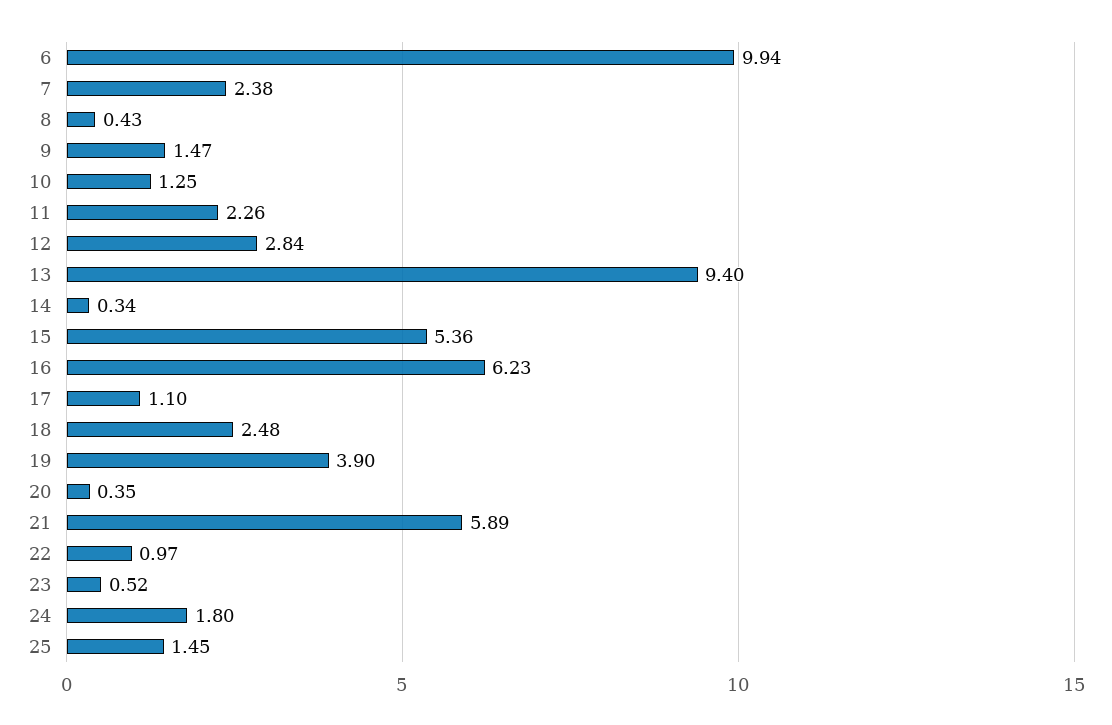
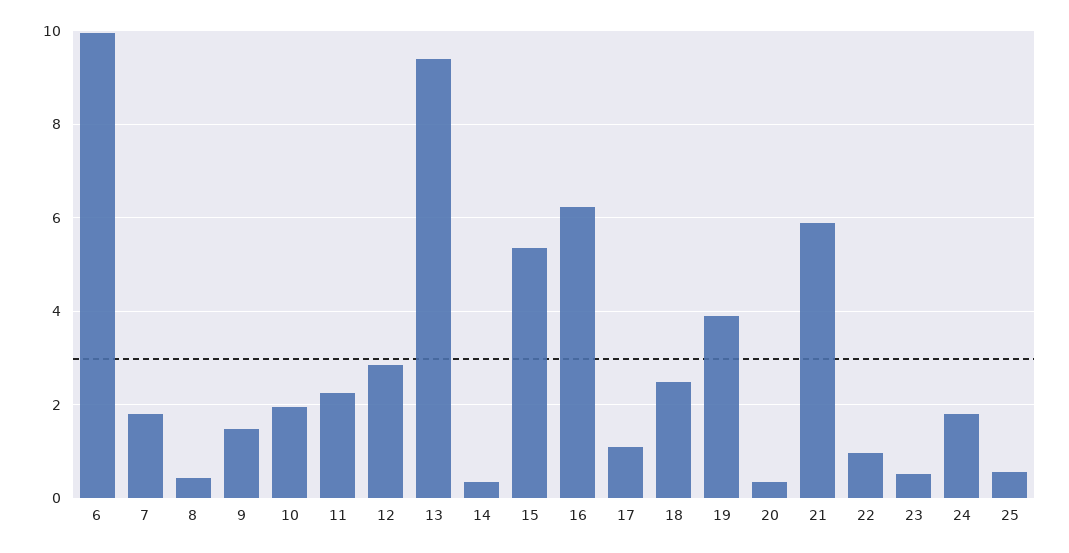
7: 2.38 -> 1.8
10: 1.25 -> 2
25: 1.45 -> 0.6

